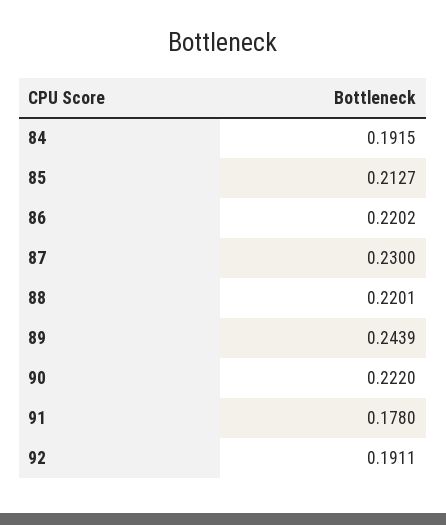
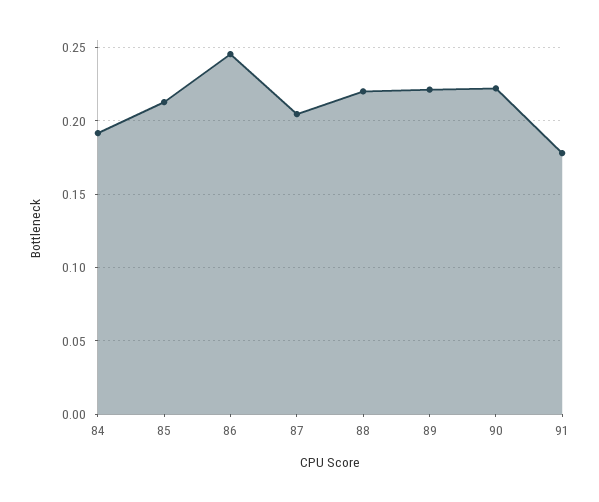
86: 0.2202 -> 0.245
87: 0.23 -> 0.205
89: 0.2439 -> 0.22
92: 0.1911 -> none

